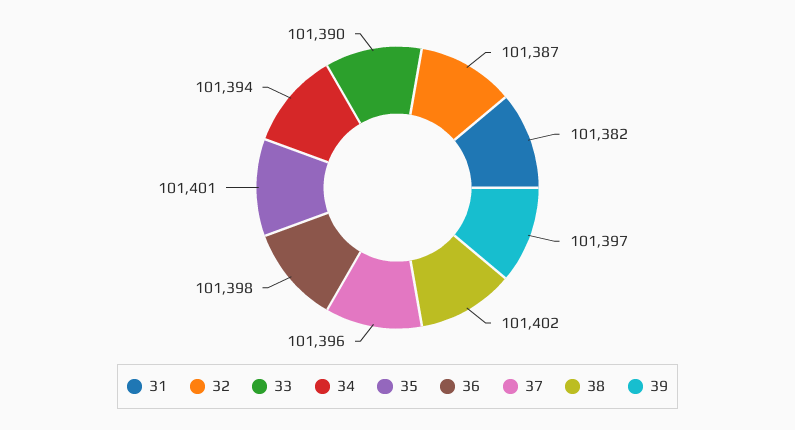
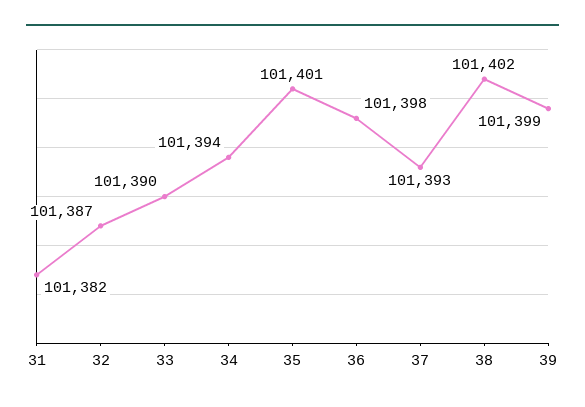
37: 101396 -> 101393
39: 101397 -> 101399

